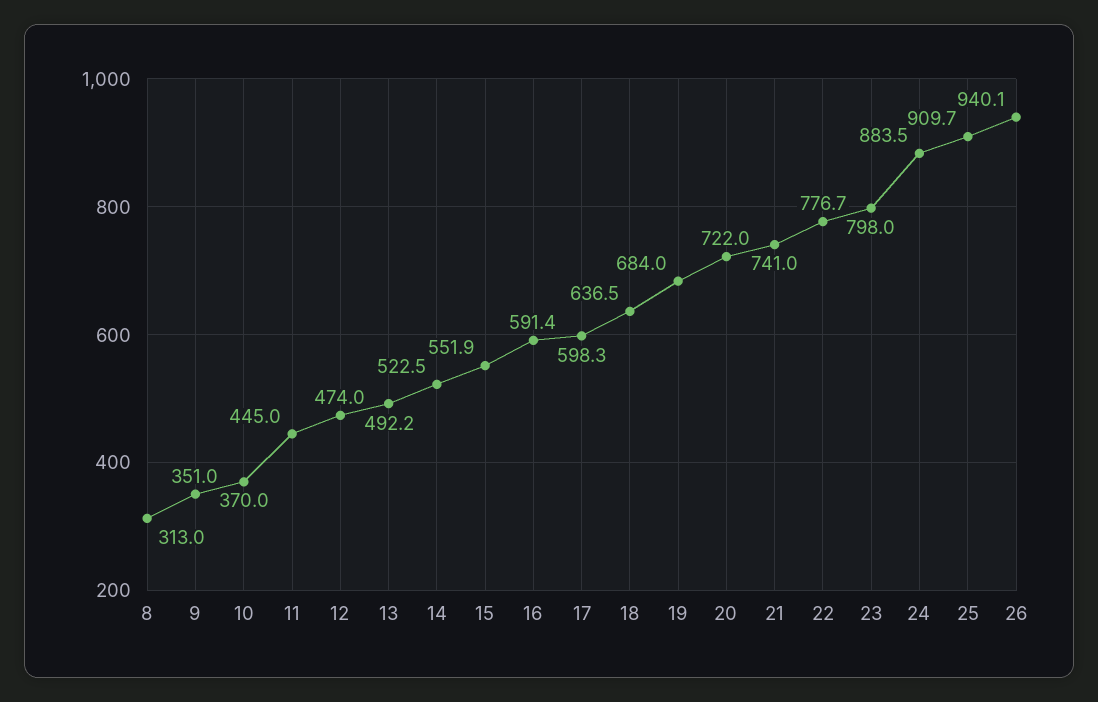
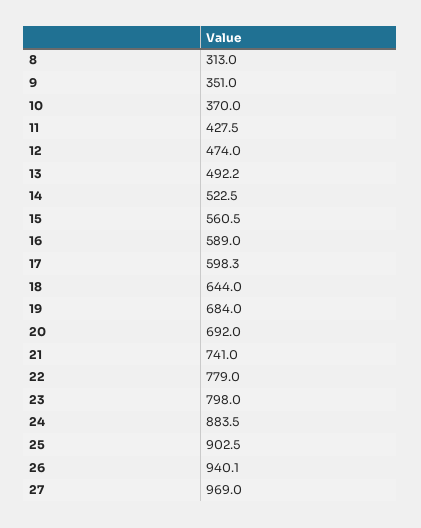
11: 445 -> 427.5
15: 551.9 -> 560.5
16: 591.4 -> 589
18: 636.5 -> 644
20: 722 -> 692
22: 776.7 -> 779
25: 909.7 -> 902.5
27: none -> 969

